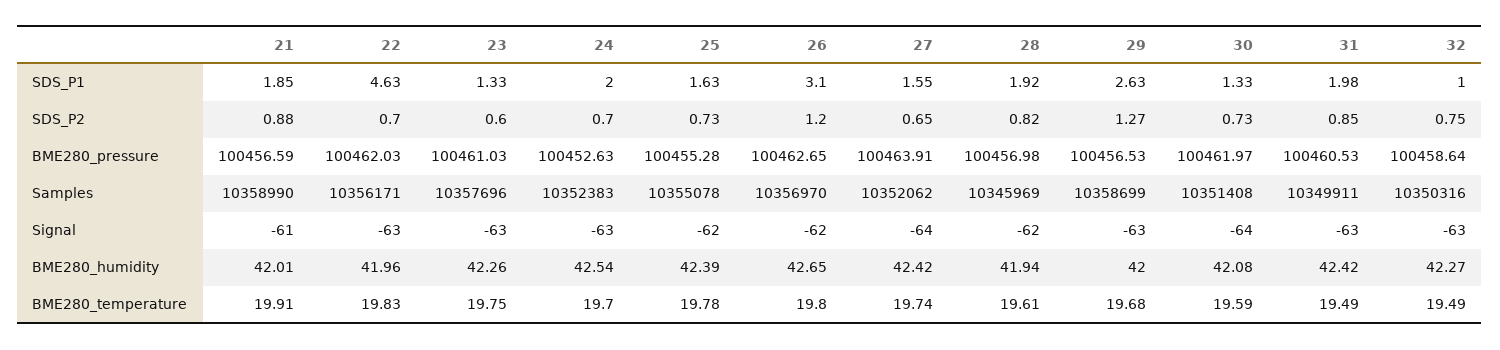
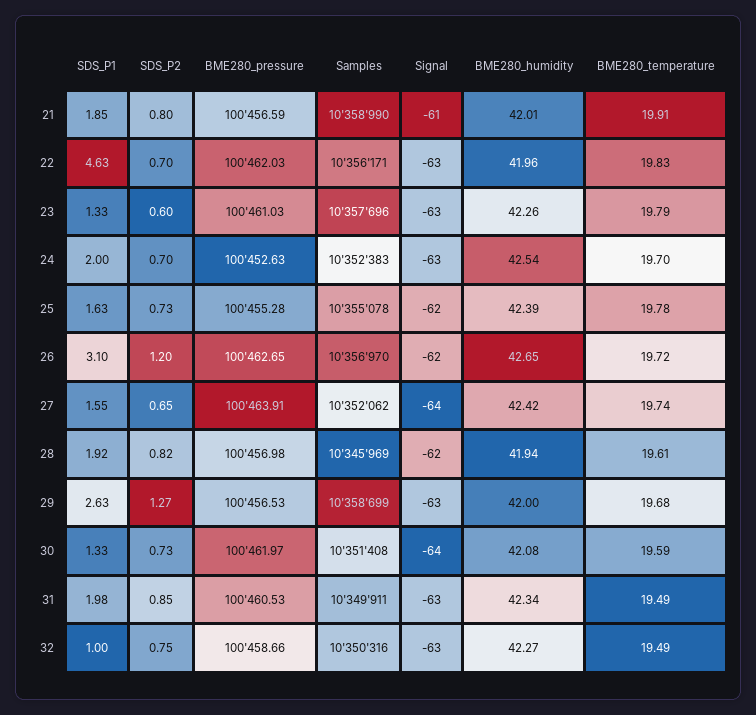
21, SDS_P2: 0.88 -> 0.8
32, BME280_pressure: 100458.64 -> 100458.66
31, BME280_humidity: 42.42 -> 42.34
23, BME280_temperature: 19.75 -> 19.79
26, BME280_temperature: 19.8 -> 19.72

